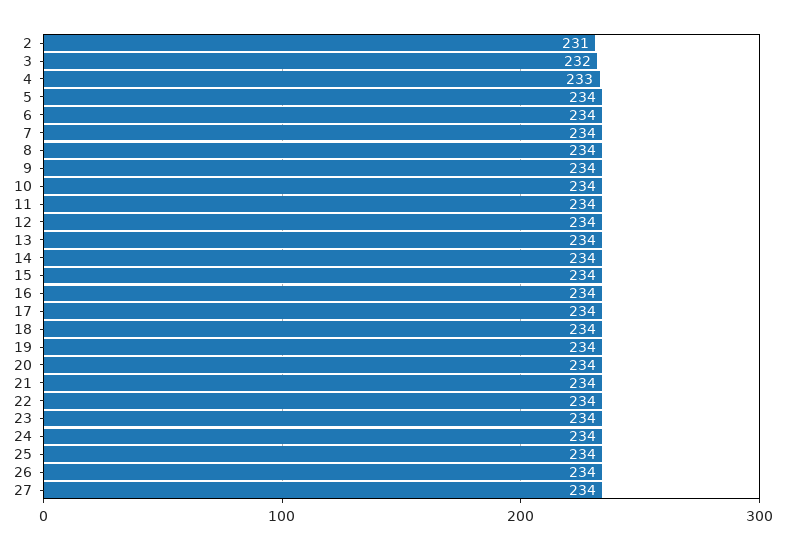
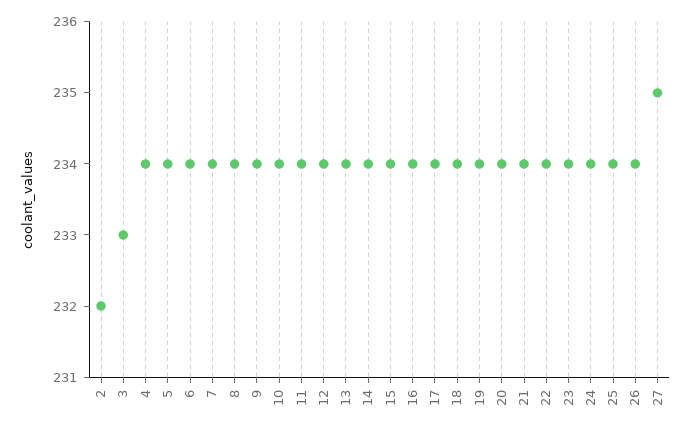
2: 231 -> 232
3: 232 -> 233
4: 233 -> 234
27: 234 -> 235

